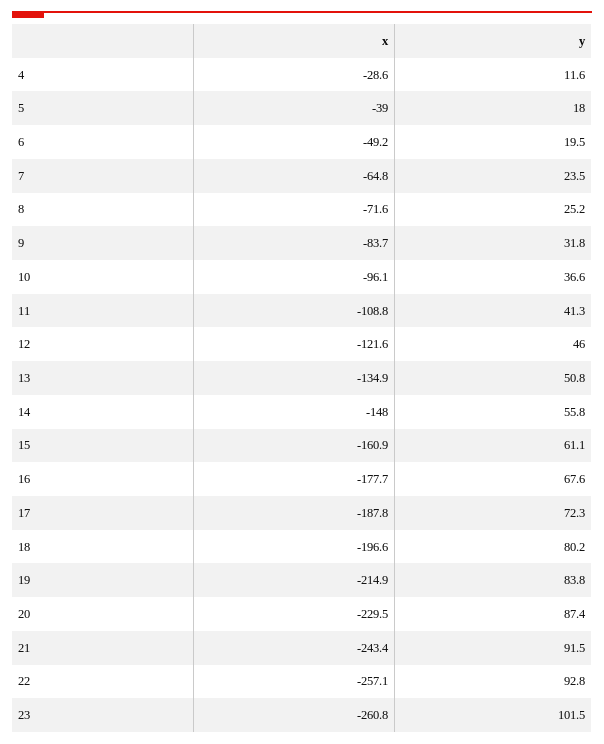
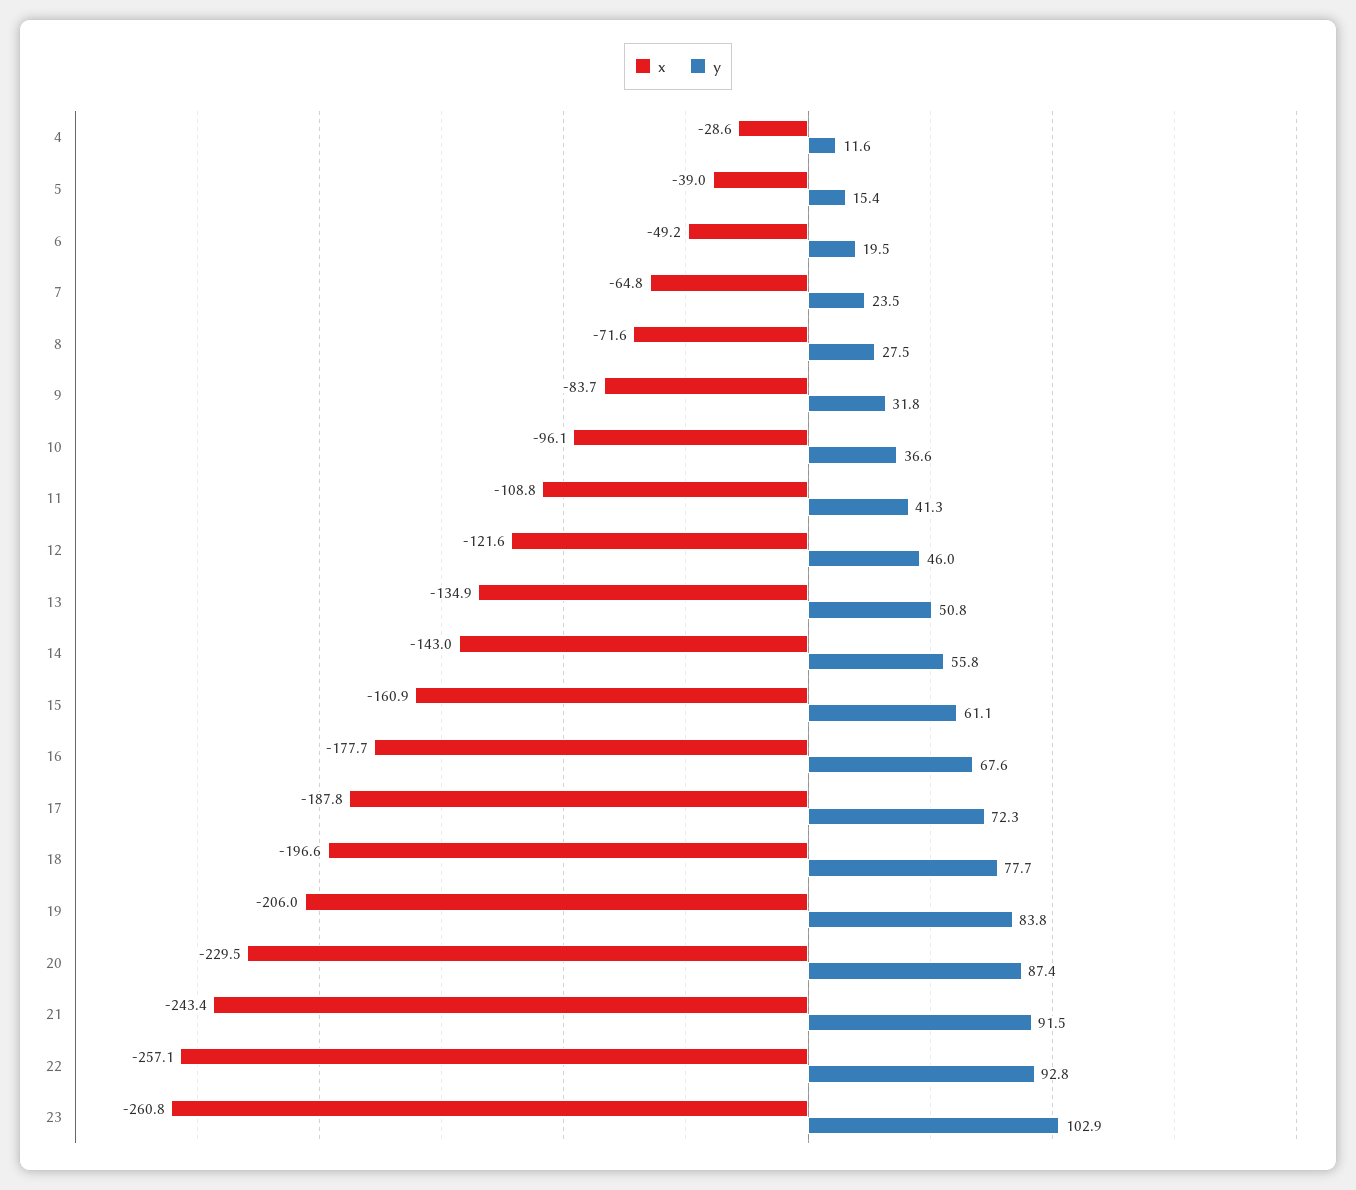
y, 5: 18 -> 15.4
y, 8: 25.2 -> 27.5
x, 14: -148 -> -143
y, 18: 80.2 -> 77.7
x, 19: -214.9 -> -206
y, 23: 101.5 -> 102.9

